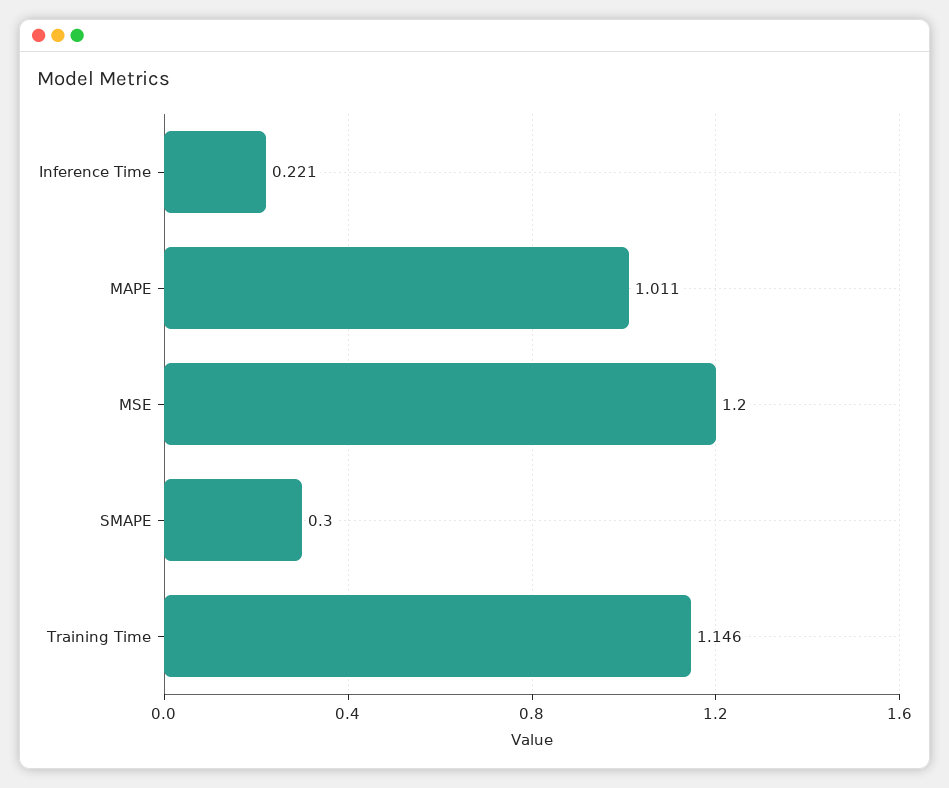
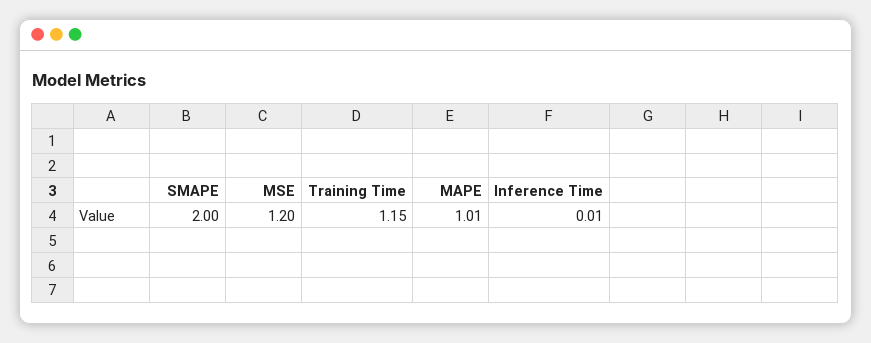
Inference Time: 0.221 -> 0.01
SMAPE: 0.3 -> 2

